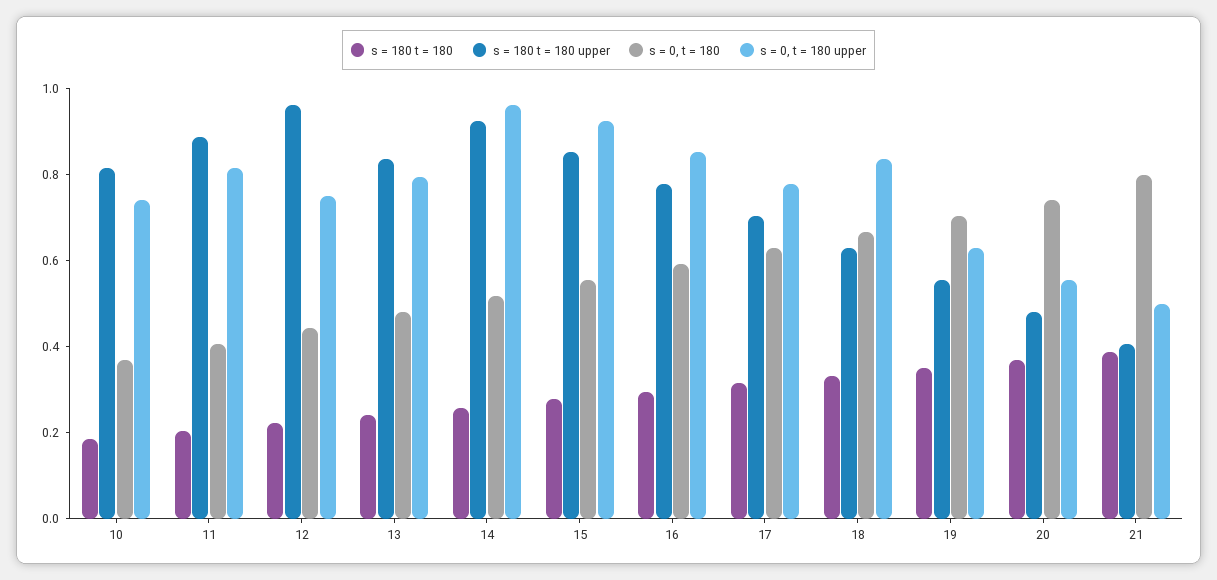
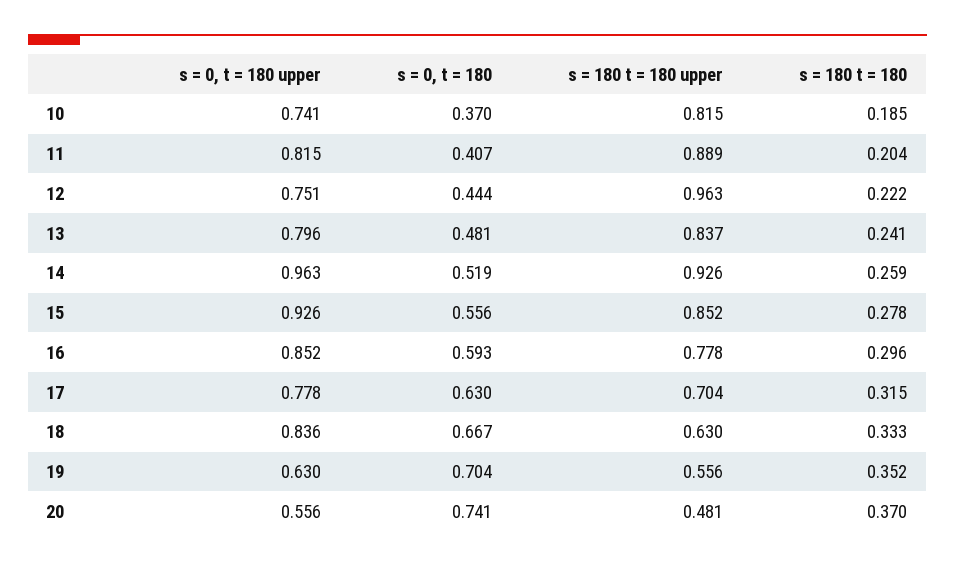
s = 180 t = 180, 21: 0.4 -> none
s = 180 t = 180 upper, 21: 0.4 -> none
s = 0, t = 180, 21: 0.8 -> none
s = 0, t = 180 upper, 21: 0.5 -> none

